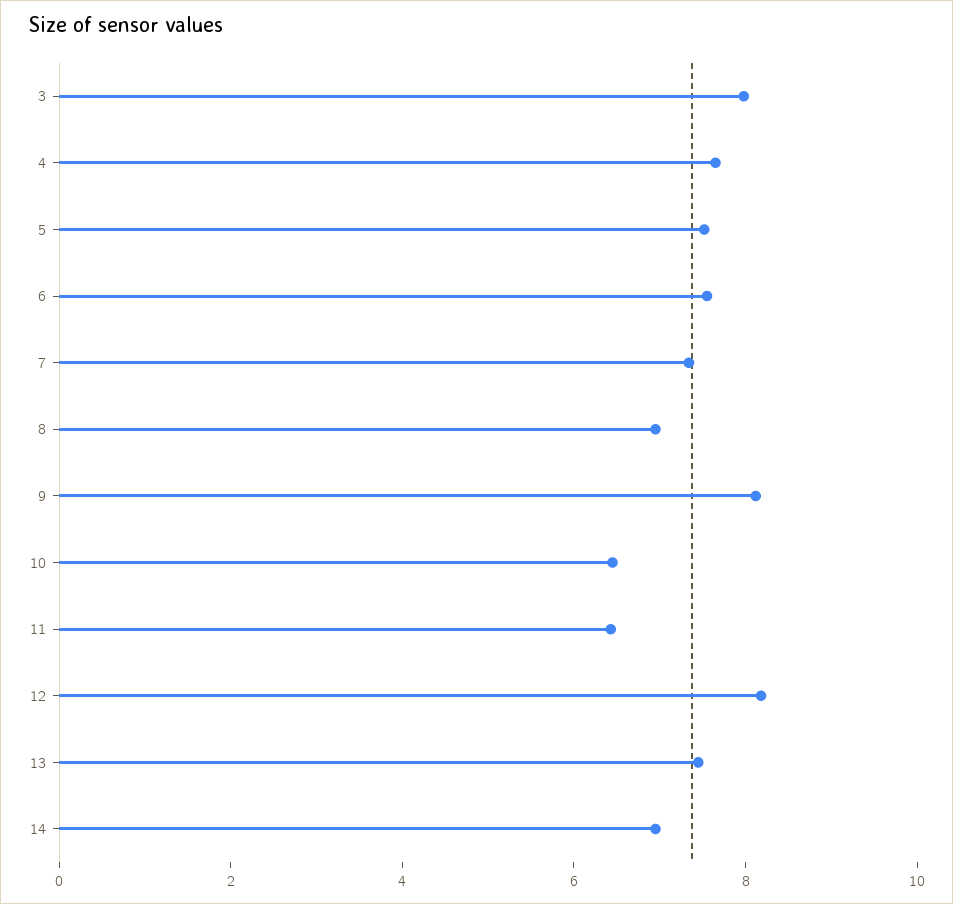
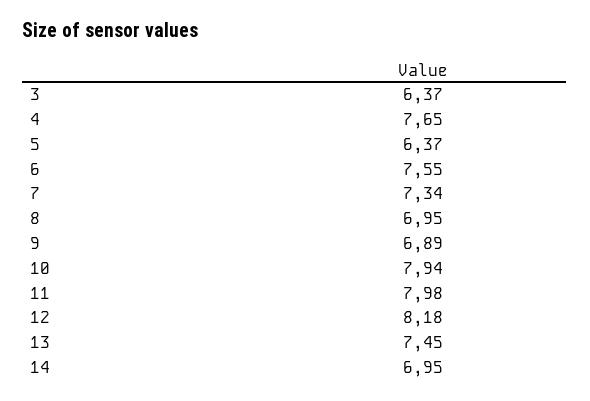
3: 8 -> 6.37
5: 7.5 -> 6.37
9: 8 -> 6.89
10: 6.5 -> 7.94
11: 6.5 -> 7.98

